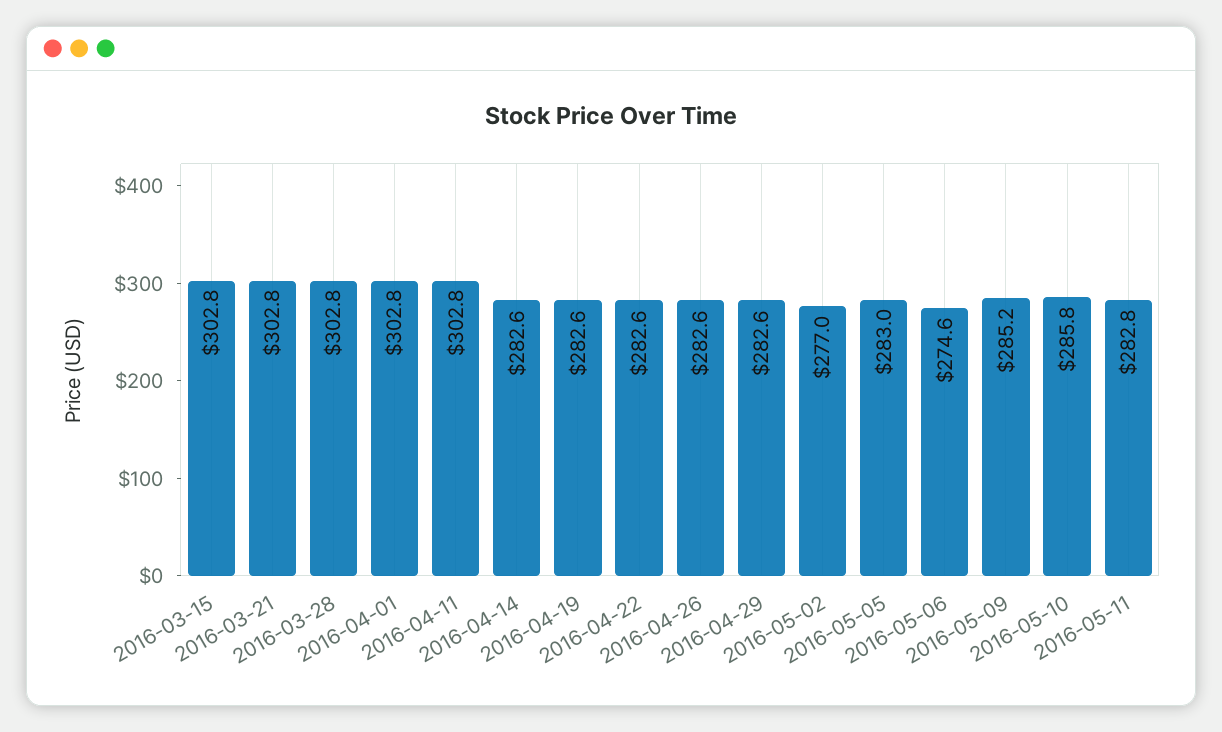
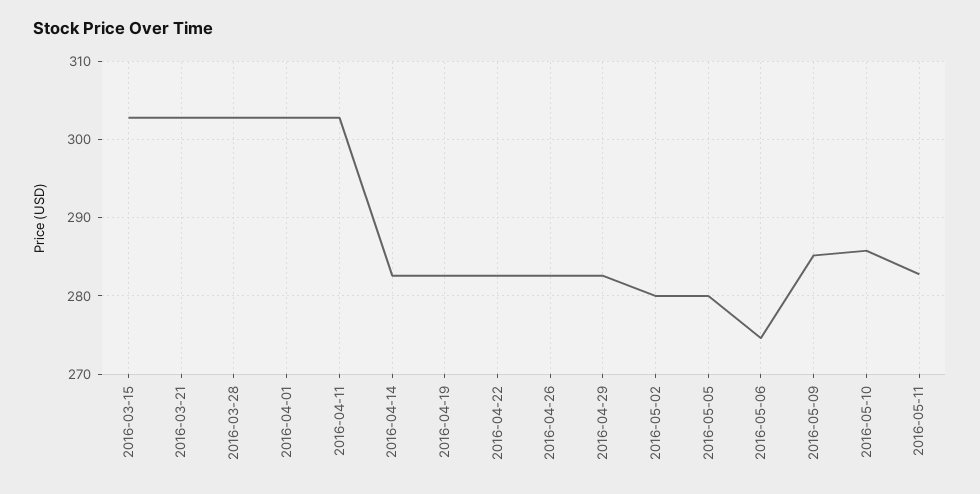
2016-05-02: 277 -> 280
2016-05-05: 283 -> 280

